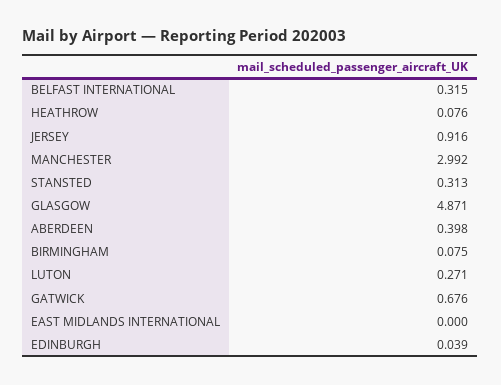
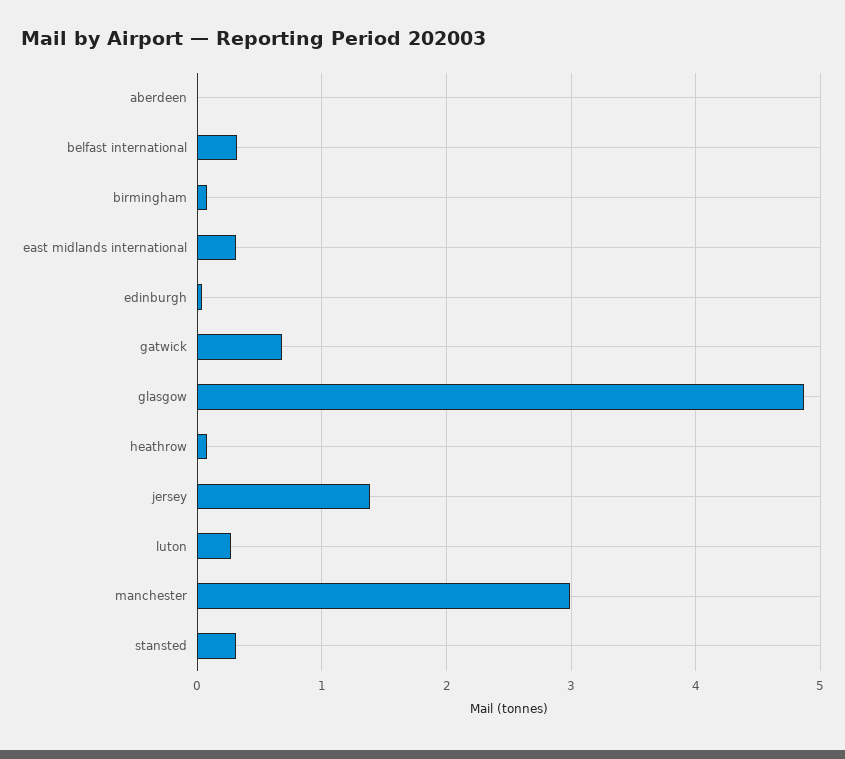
JERSEY: 0.916 -> 1.4
ABERDEEN: 0.398 -> 0
EAST MIDLANDS INTERNATIONAL: 0 -> 0.3

